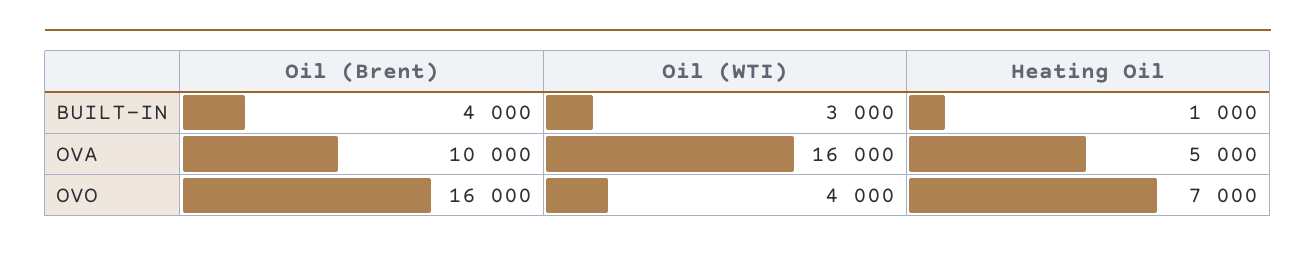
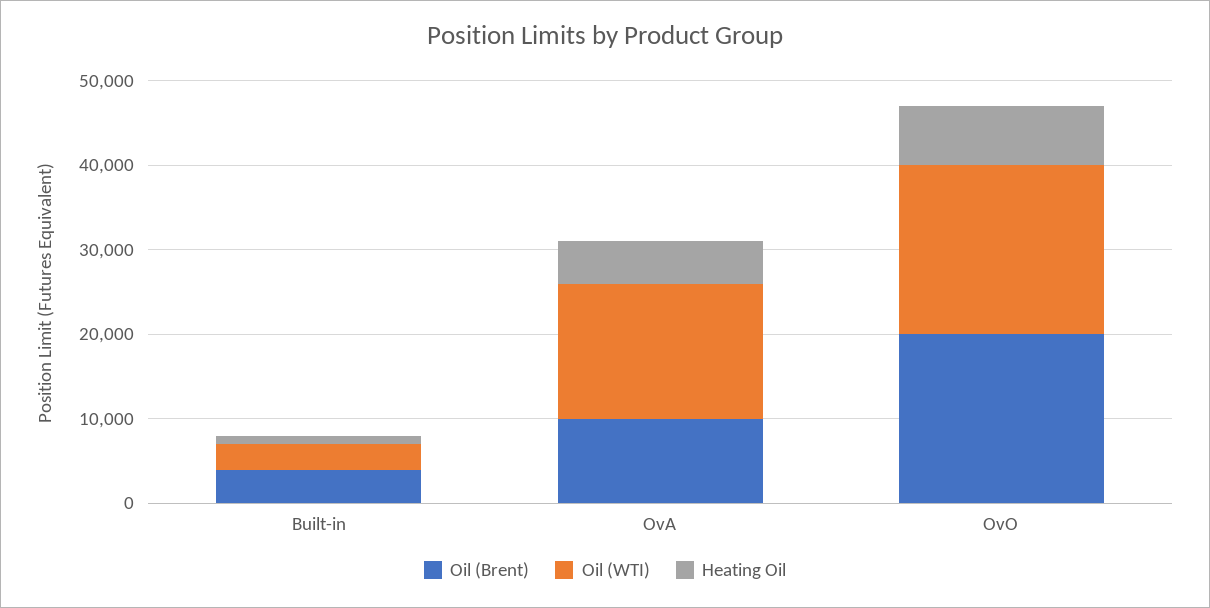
Oil (Brent), OVO: 16000 -> 20000
Oil (WTI), OVO: 4000 -> 20000

